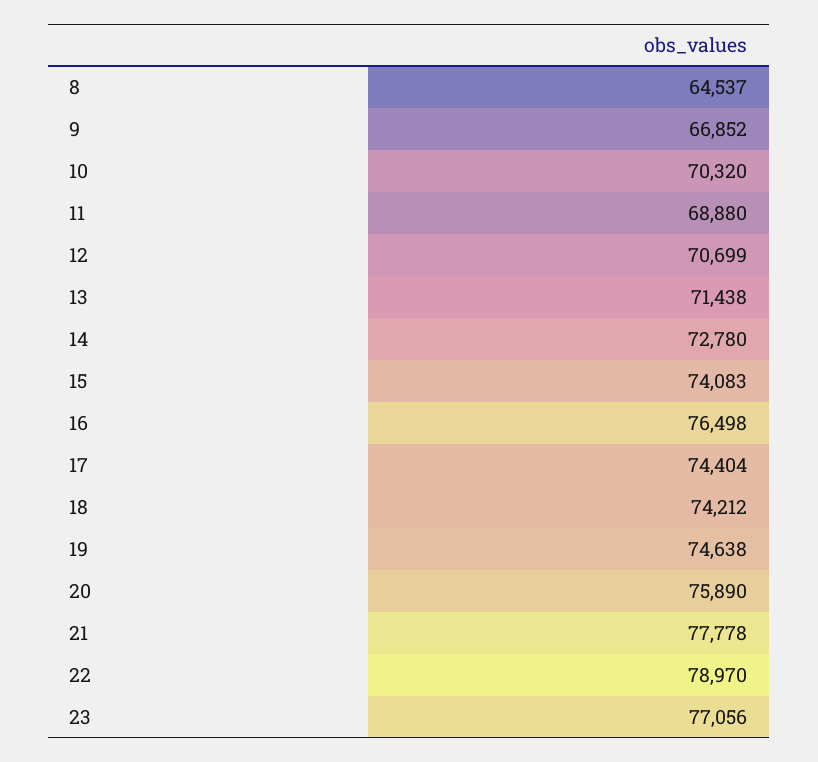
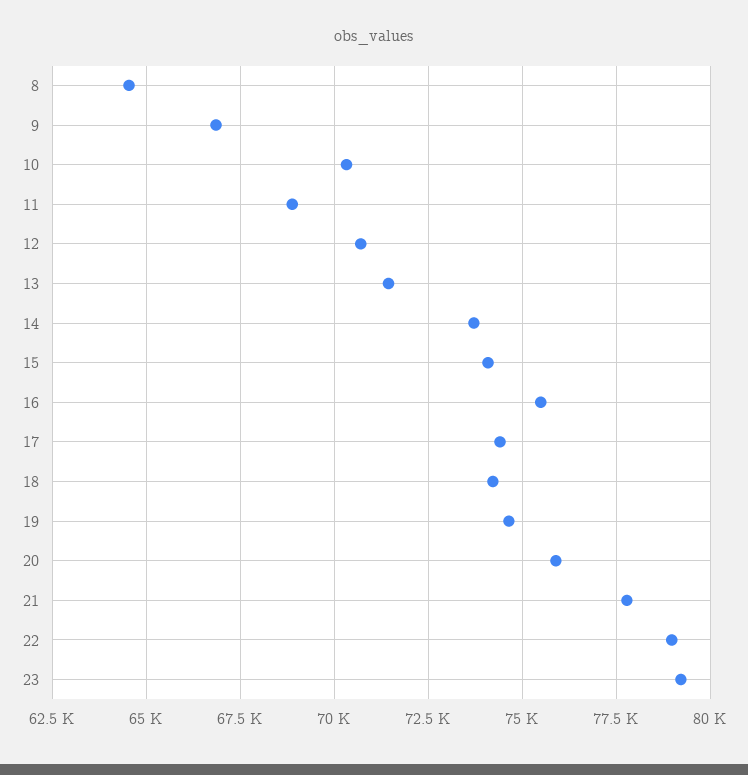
14: 72780 -> 73750
16: 76498 -> 75500
23: 77056 -> 79250

